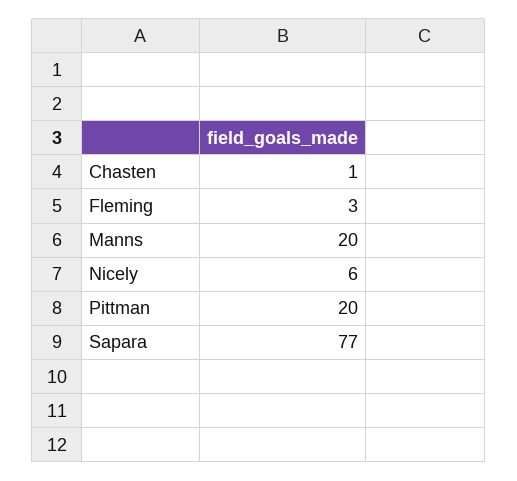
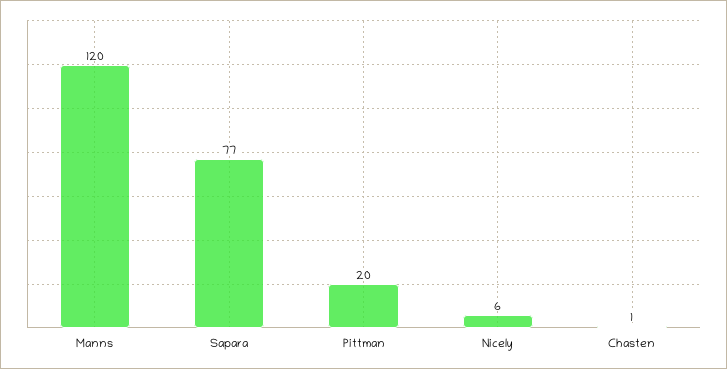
Fleming: 3 -> none
Manns: 20 -> 120

